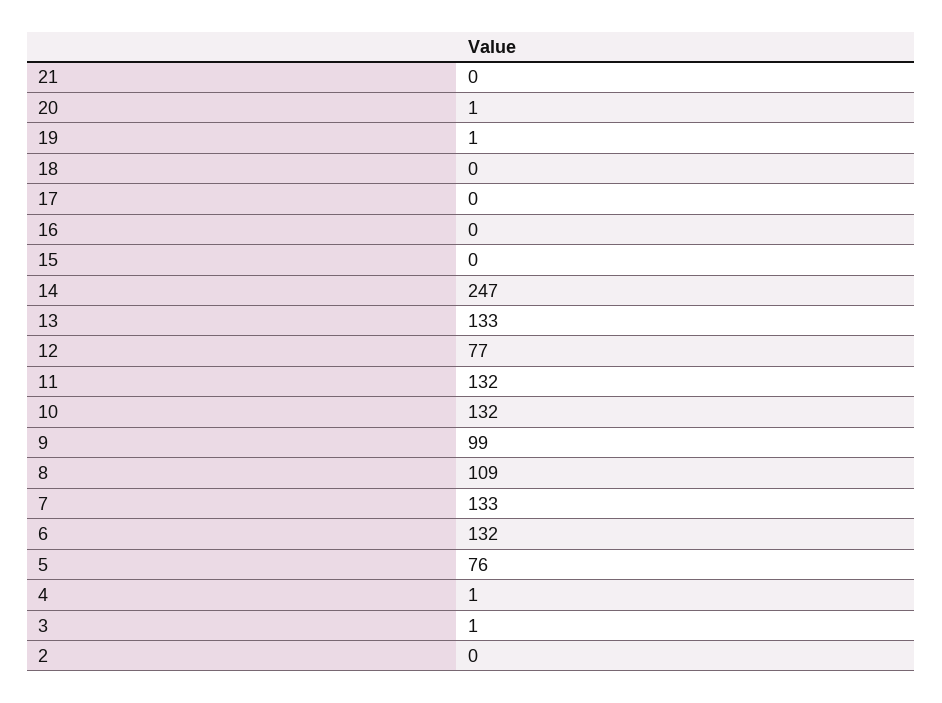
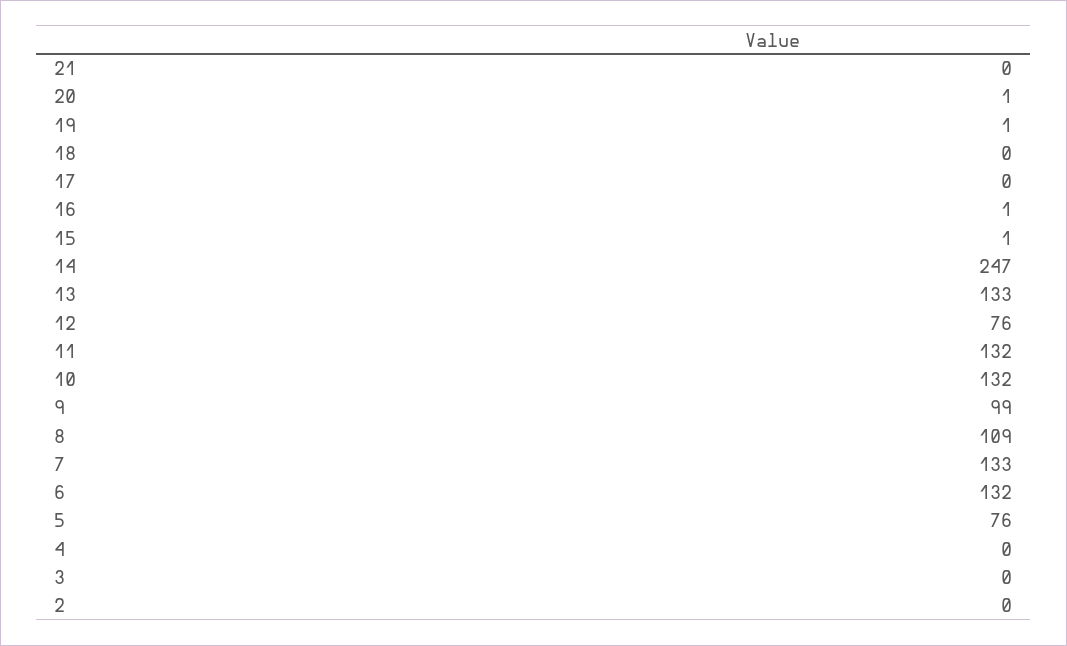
16: 0 -> 1
15: 0 -> 1
12: 77 -> 76
4: 1 -> 0
3: 1 -> 0

